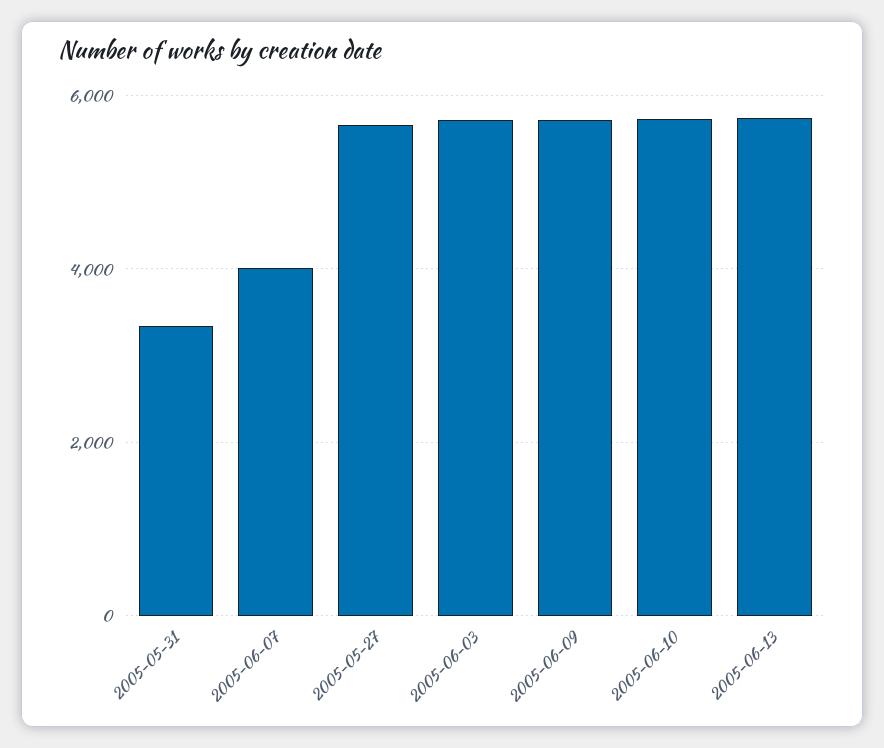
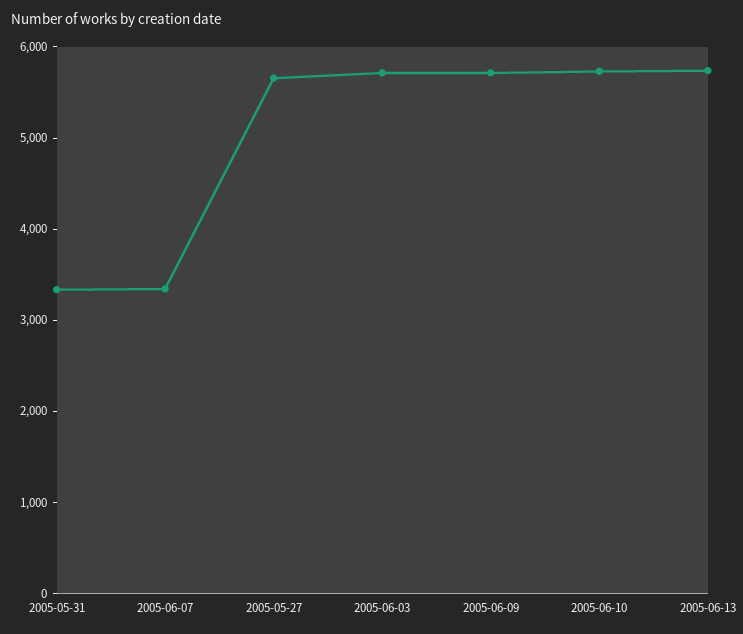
2005-06-07: 4000 -> 3400

